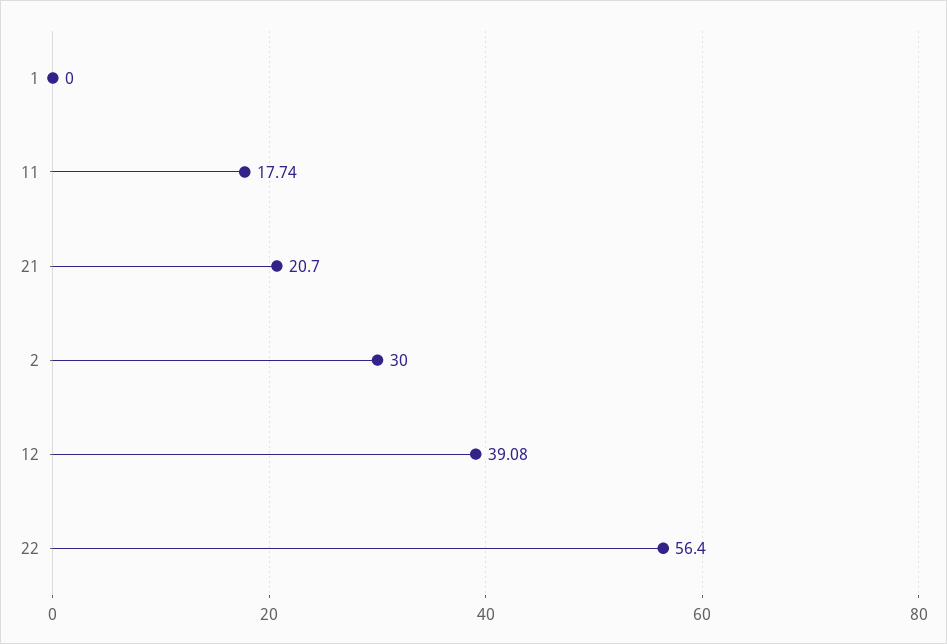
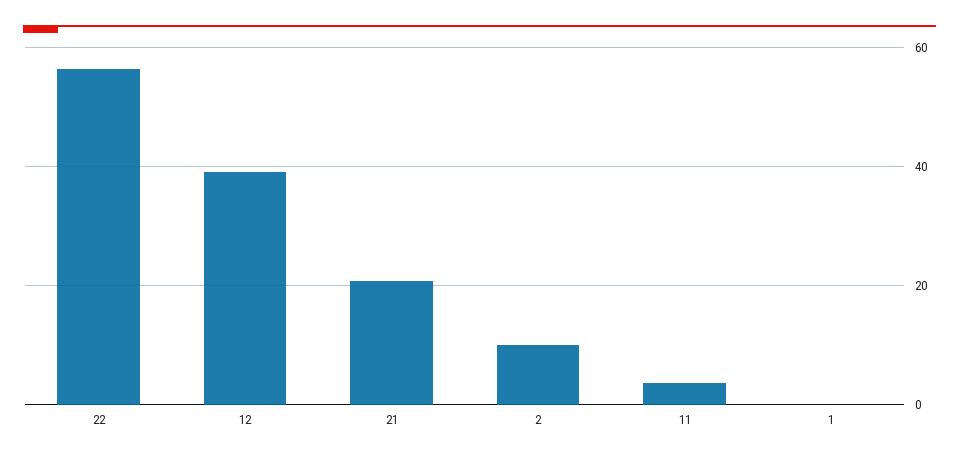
11: 17.74 -> 4
2: 30 -> 10

